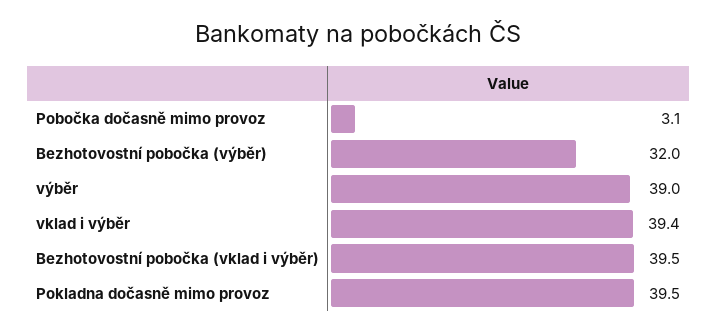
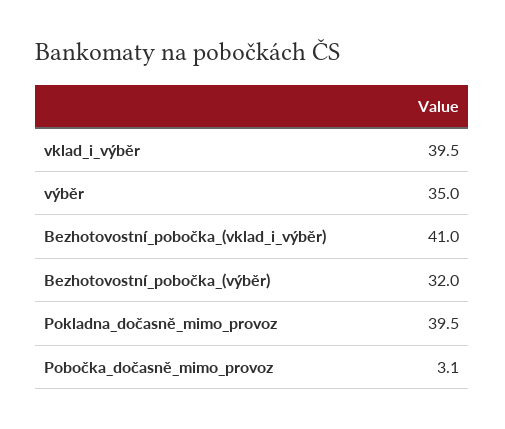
výběr: 39 -> 35
vklad i výběr: 39.4 -> 39.5
Bezhotovostní pobočka (vklad i výběr): 39.5 -> 41

